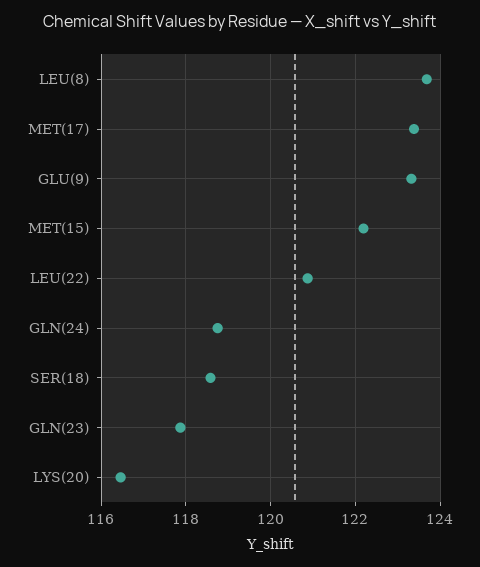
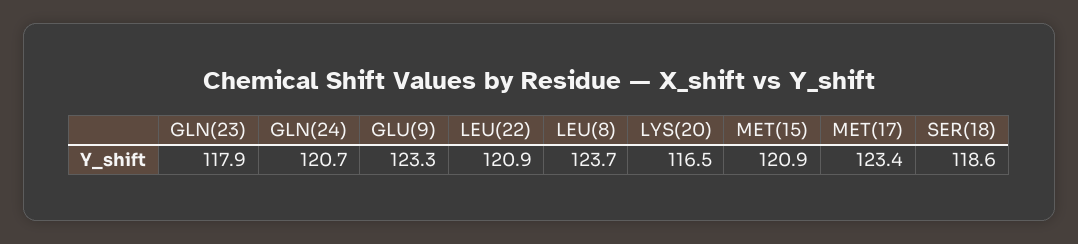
MET(15): 122.2 -> 120.9
GLN(24): 118.8 -> 120.7

